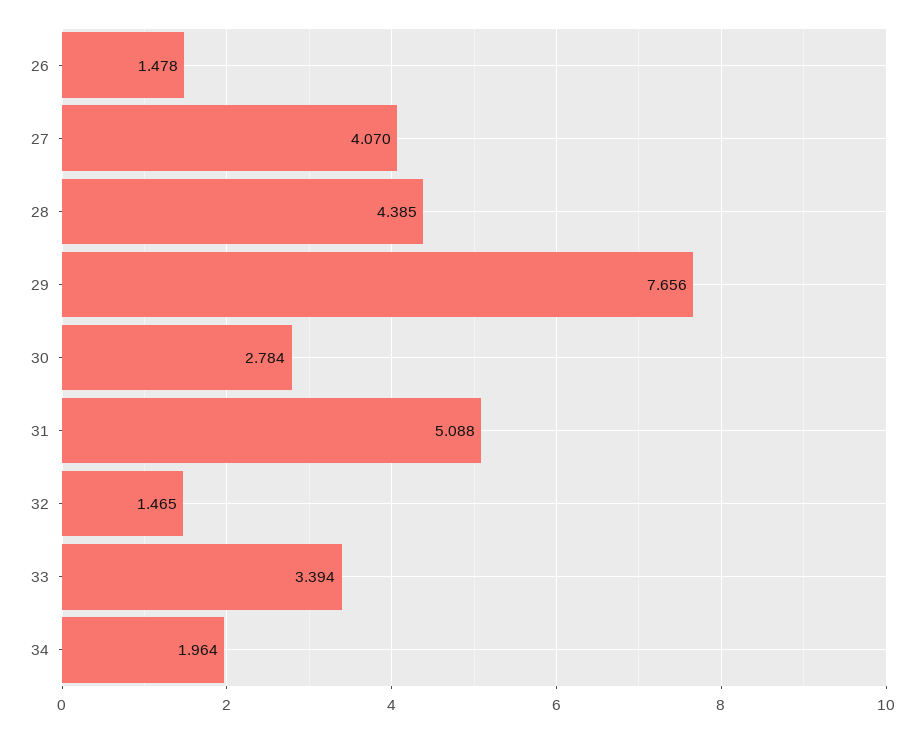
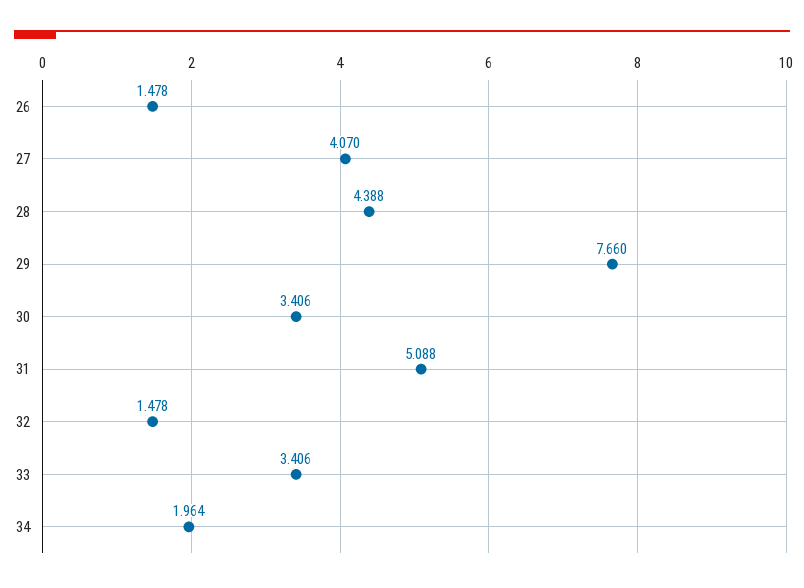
28: 4.385 -> 4.388
29: 7.656 -> 7.66
30: 2.784 -> 3.406
32: 1.465 -> 1.478
33: 3.394 -> 3.406

